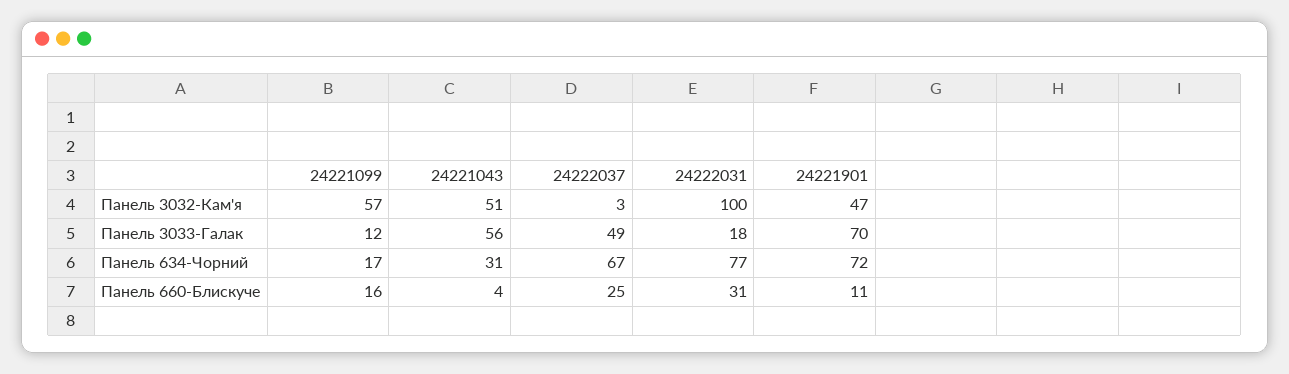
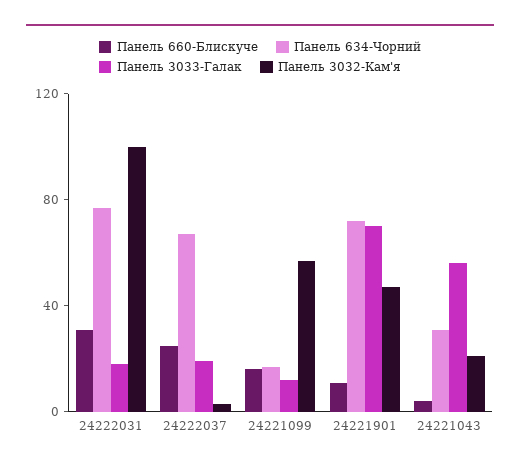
Панель 3032-Кам'я, 24221043: 51 -> 20
Панель 3033-Галак, 24222037: 49 -> 20

